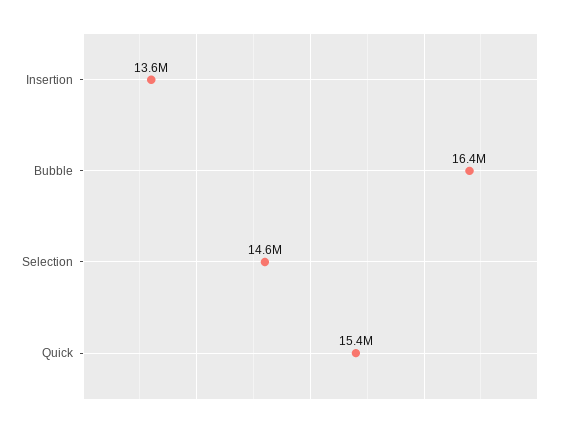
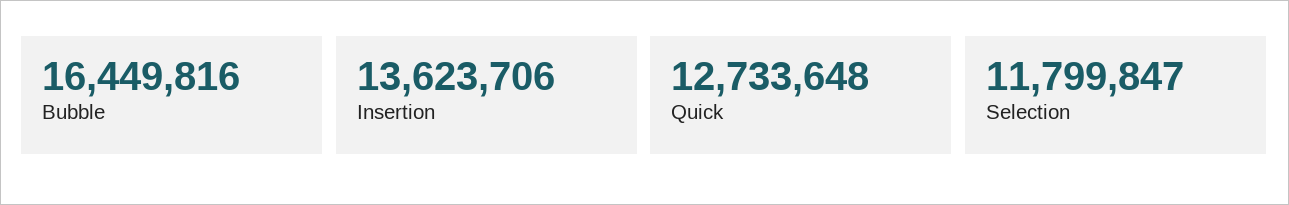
Selection: 14600000 -> 11799847
Quick: 15400000 -> 12733648

